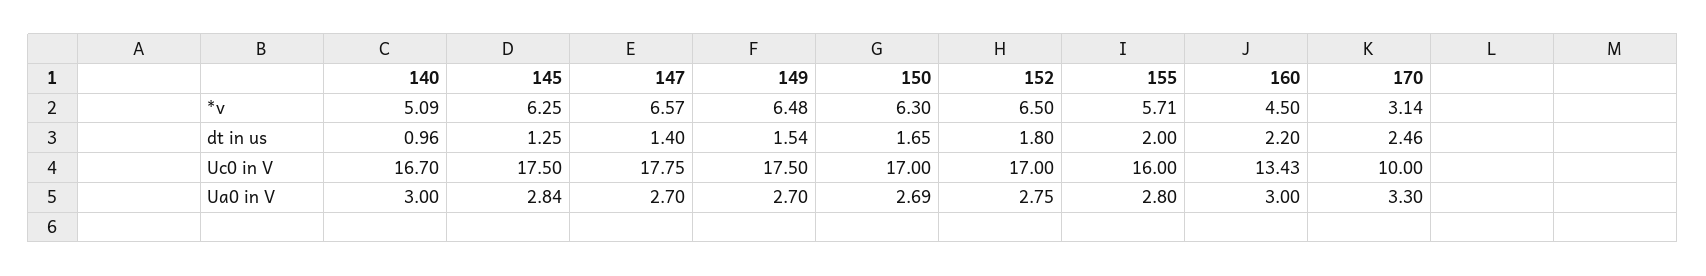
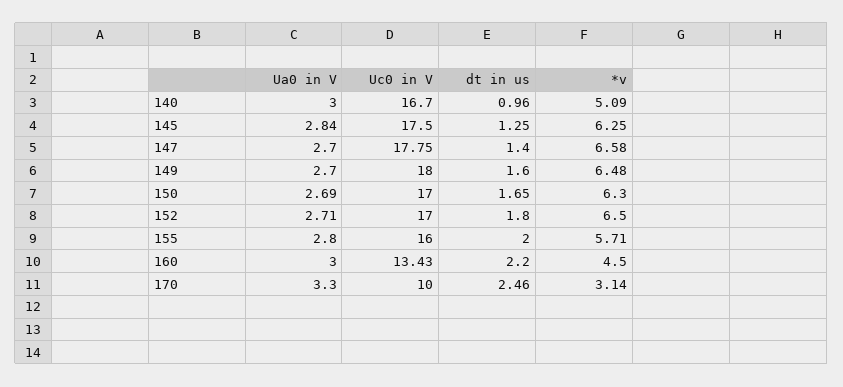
147, *v: 6.57 -> 6.58
149, dt in us: 1.54 -> 1.6
149, Uc0 in V: 17.5 -> 18
152, Ua0 in V: 2.75 -> 2.71

